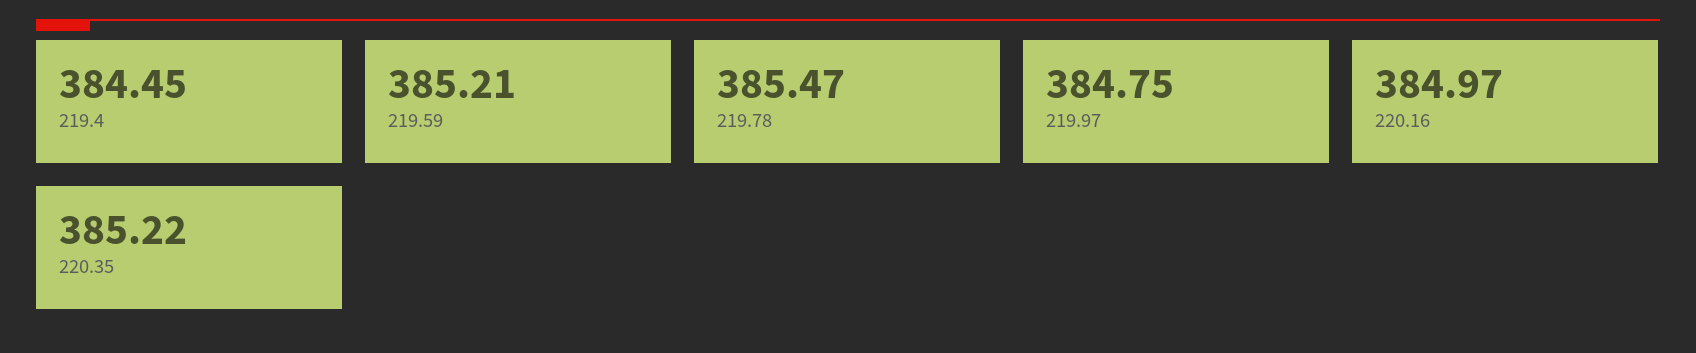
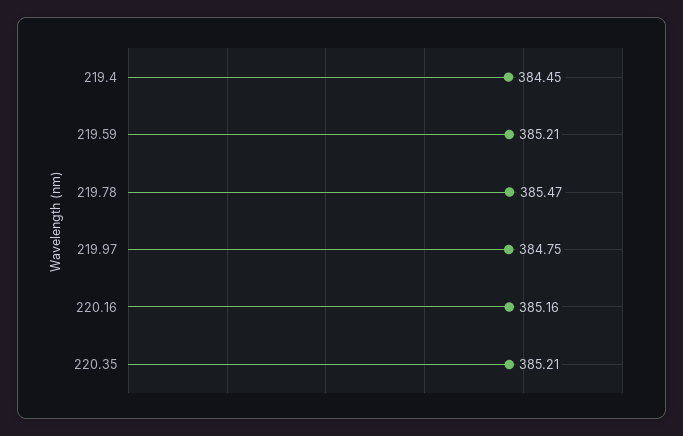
220.16: 384.97 -> 385.16
220.35: 385.22 -> 385.21

